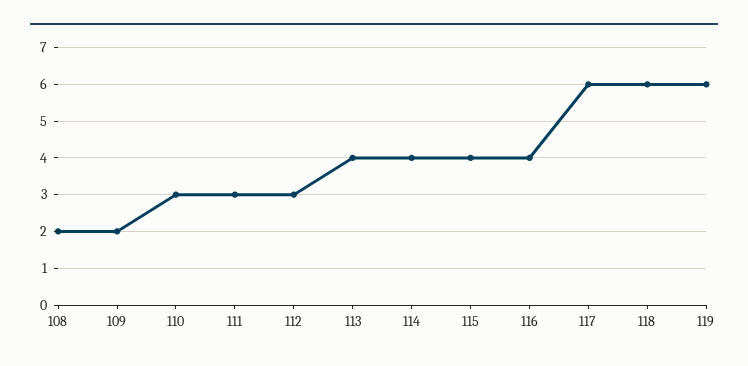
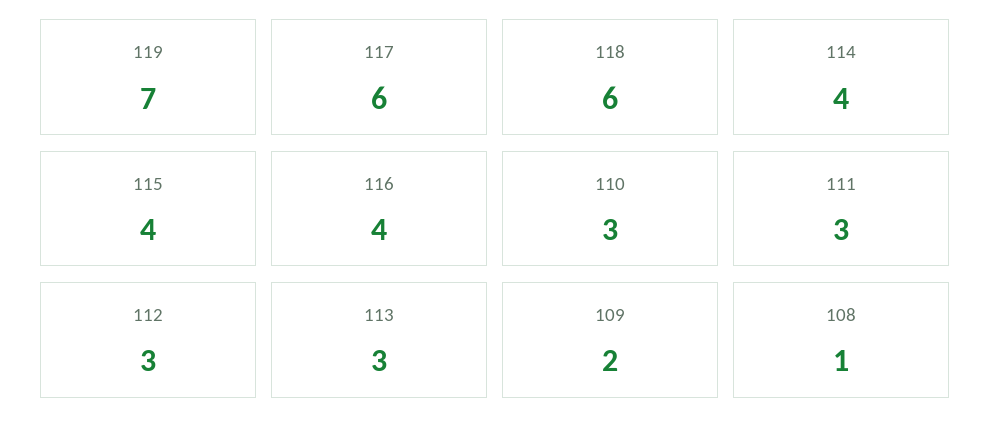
108: 2 -> 1
113: 4 -> 3
119: 6 -> 7

